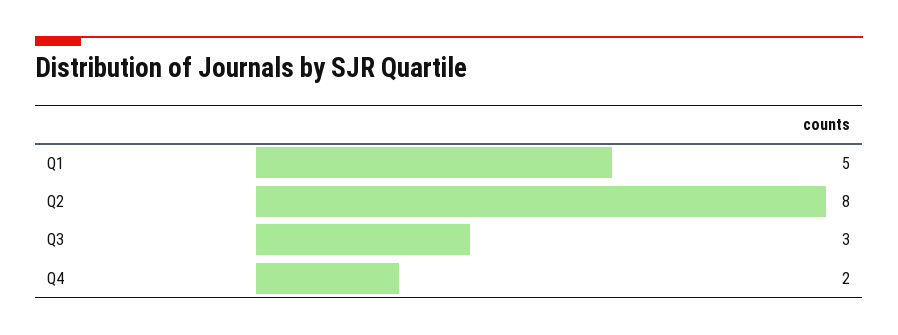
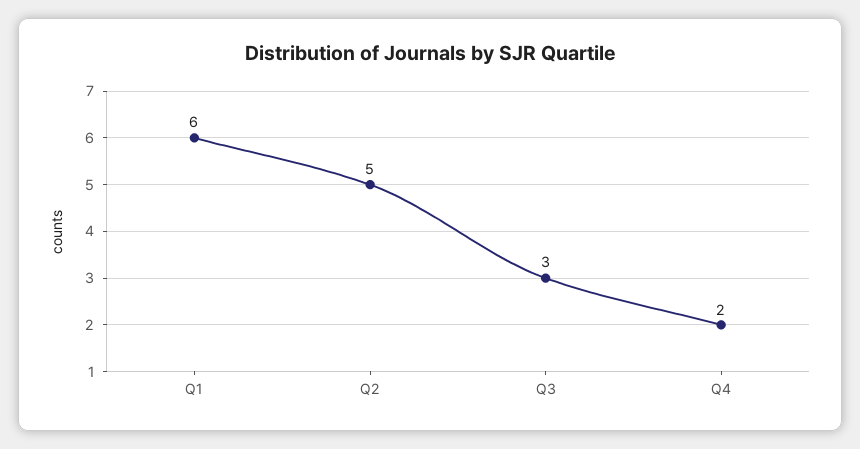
Q1: 5 -> 6
Q2: 8 -> 5

